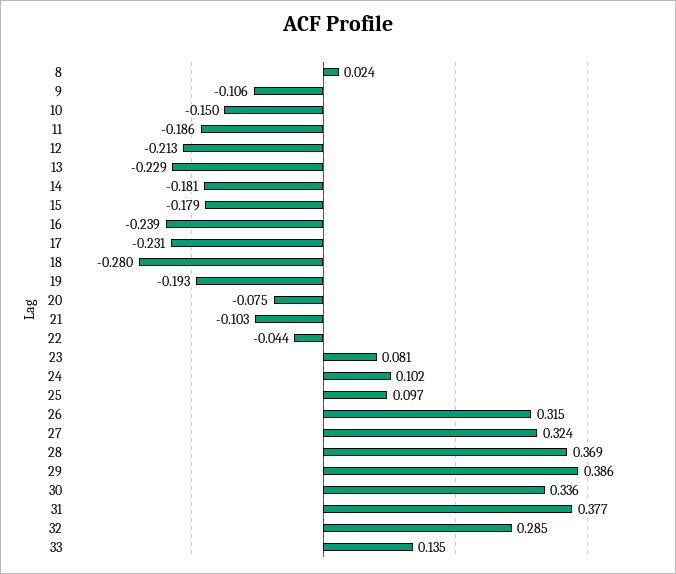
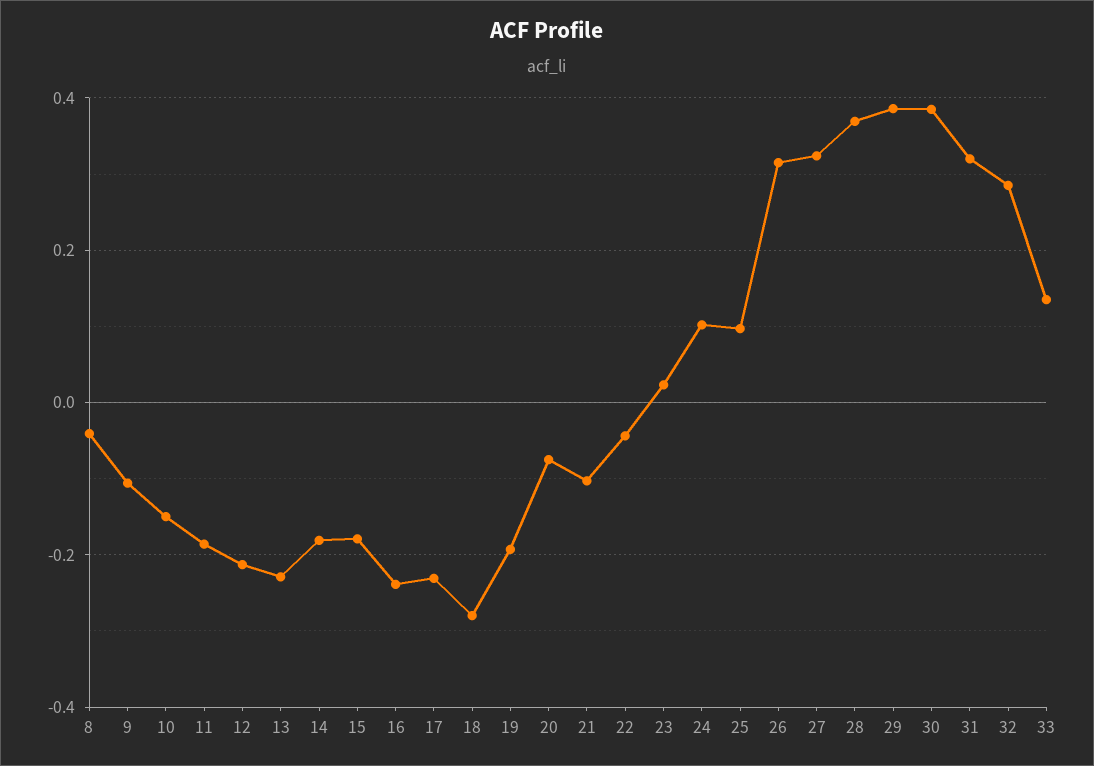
8: 0.024 -> -0.04
23: 0.081 -> 0.02
30: 0.336 -> 0.38
31: 0.377 -> 0.32

